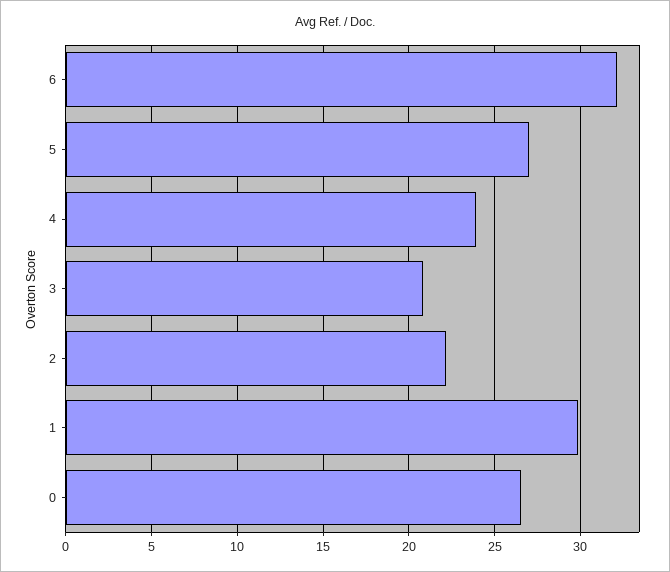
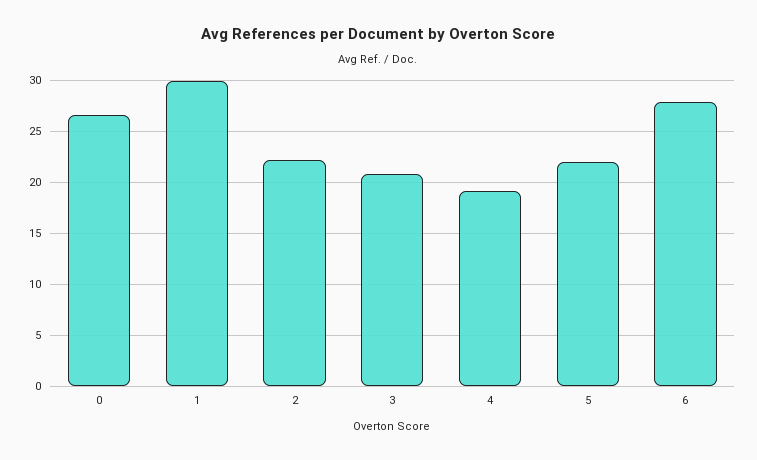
6: 32 -> 28
5: 27 -> 22
4: 24 -> 19

